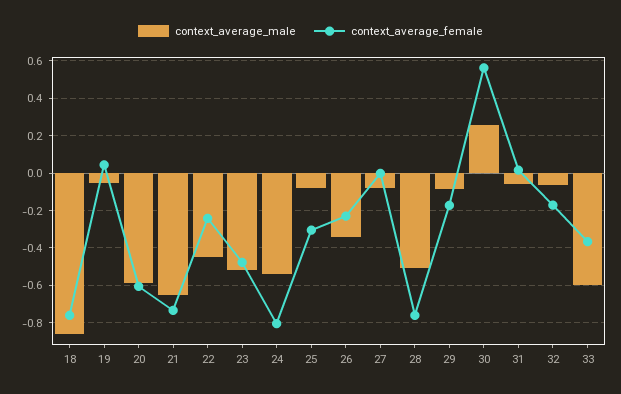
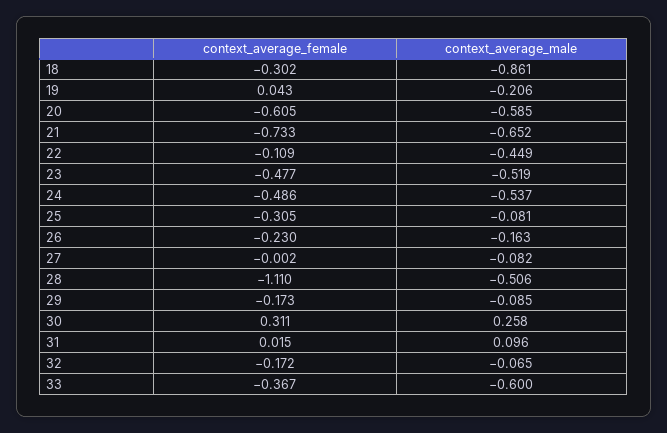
context_average_female, 18: -0.75 -> -0.302
context_average_male, 19: -0.05 -> -0.206
context_average_female, 22: -0.25 -> -0.109
context_average_female, 24: -0.8 -> -0.486
context_average_male, 26: -0.35 -> -0.163
context_average_female, 28: -0.75 -> -1.11
context_average_female, 30: 0.55 -> 0.311
context_average_male, 31: -0.05 -> 0.096

